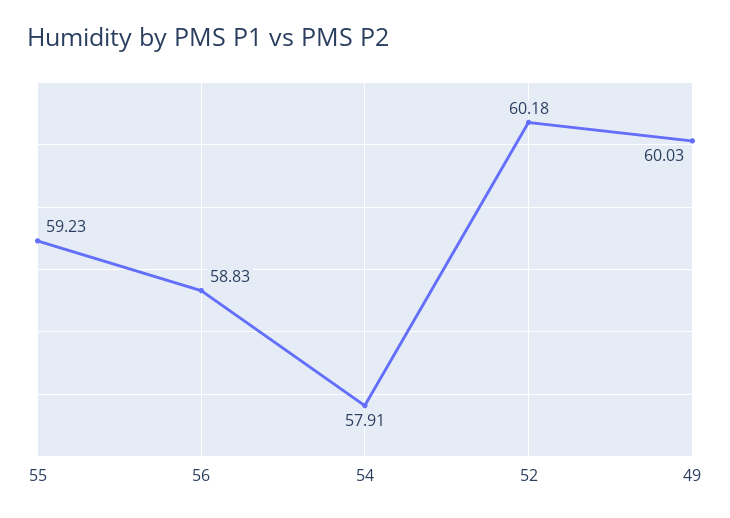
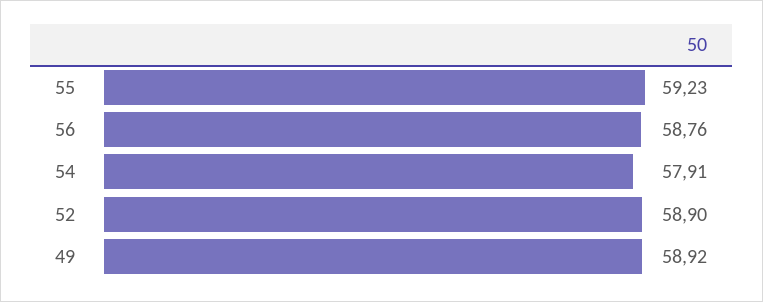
56: 58.83 -> 58.76
52: 60.18 -> 58.9
49: 60.03 -> 58.92

